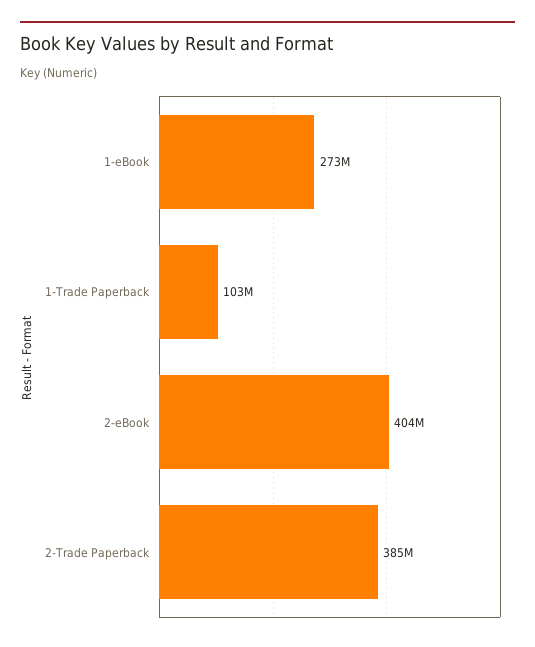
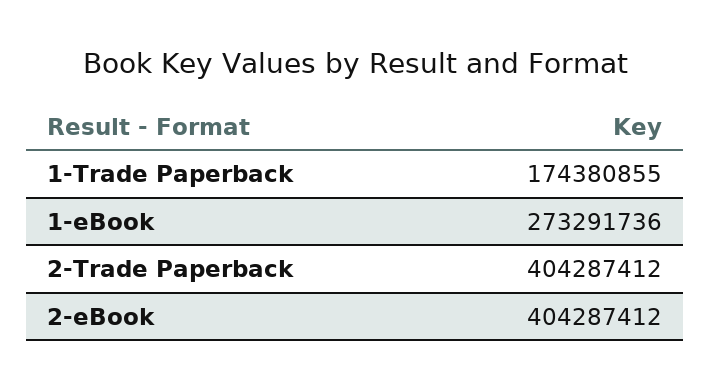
1-Trade Paperback: 103000000 -> 174380855
2-Trade Paperback: 385000000 -> 404287412

